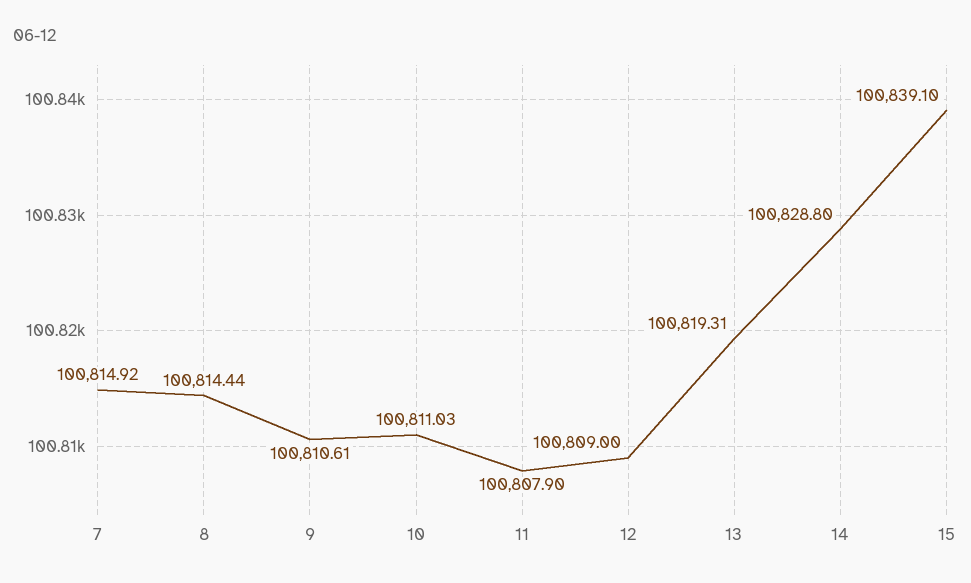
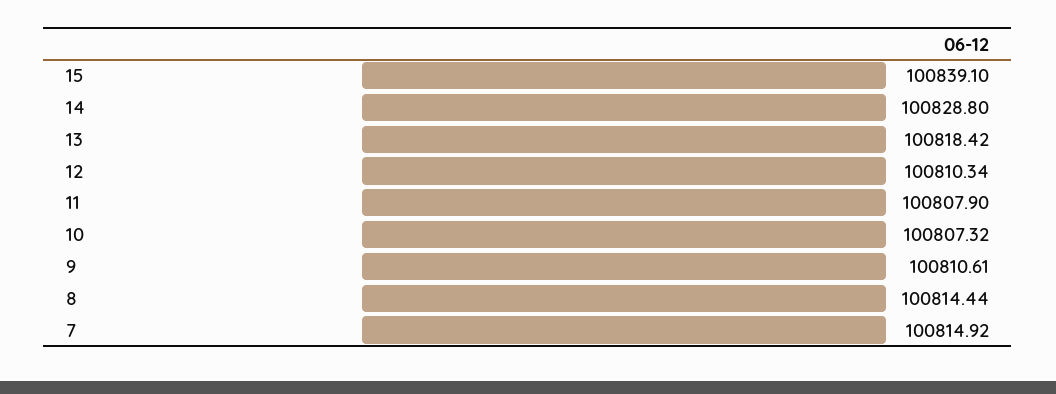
10: 100811.03 -> 100807.32
12: 100809 -> 100810.34
13: 100819.31 -> 100818.42

